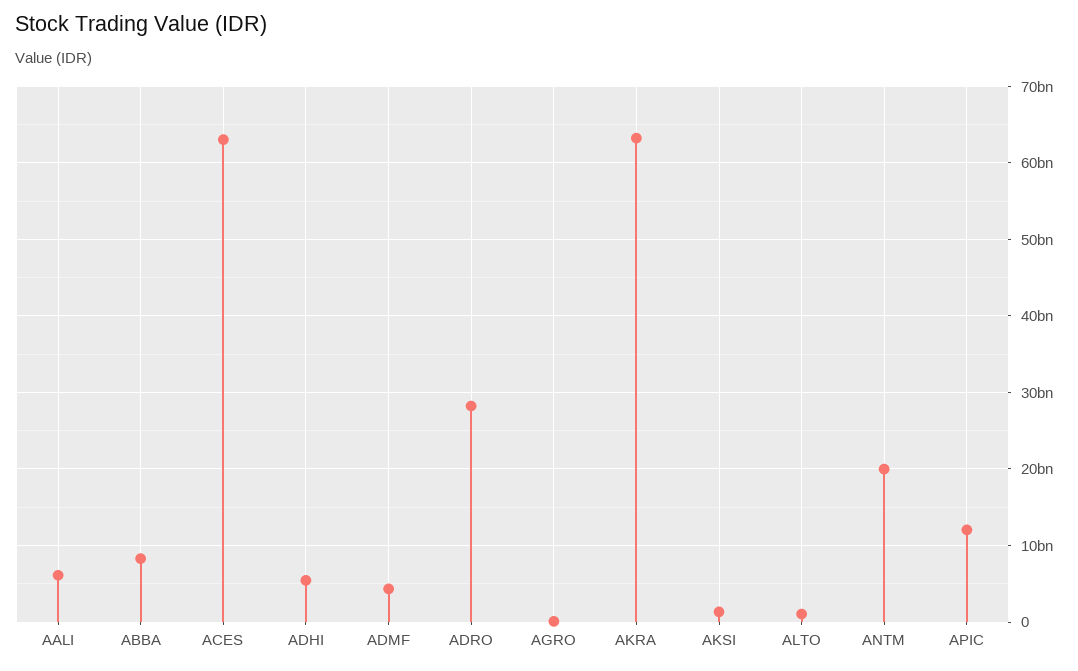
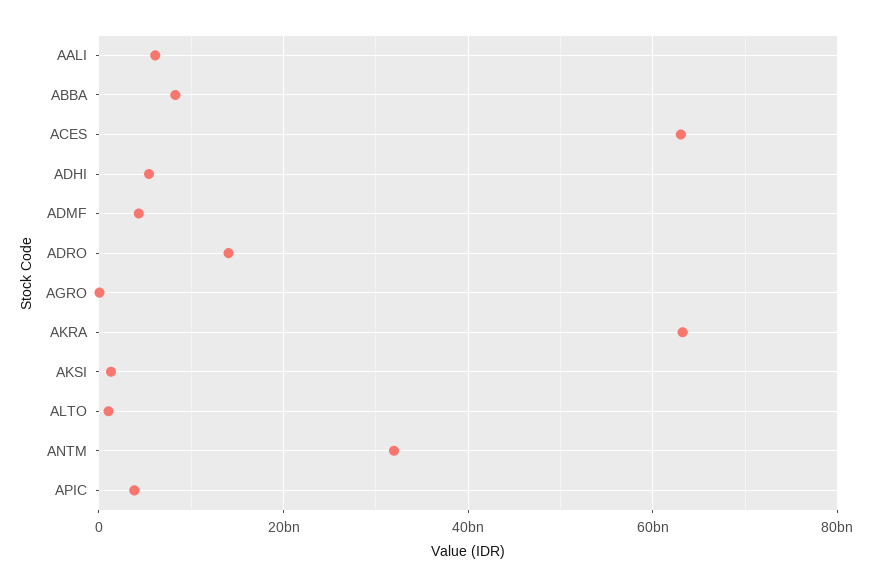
ADRO: 28000000000 -> 14000000000
ANTM: 20000000000 -> 32000000000
APIC: 12000000000 -> 4000000000

